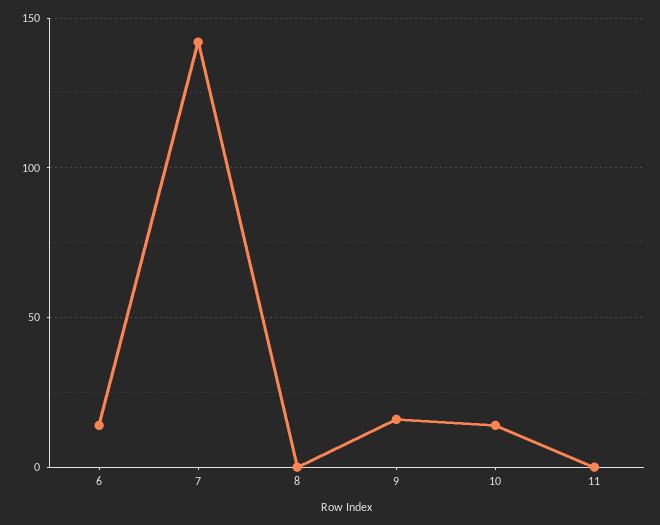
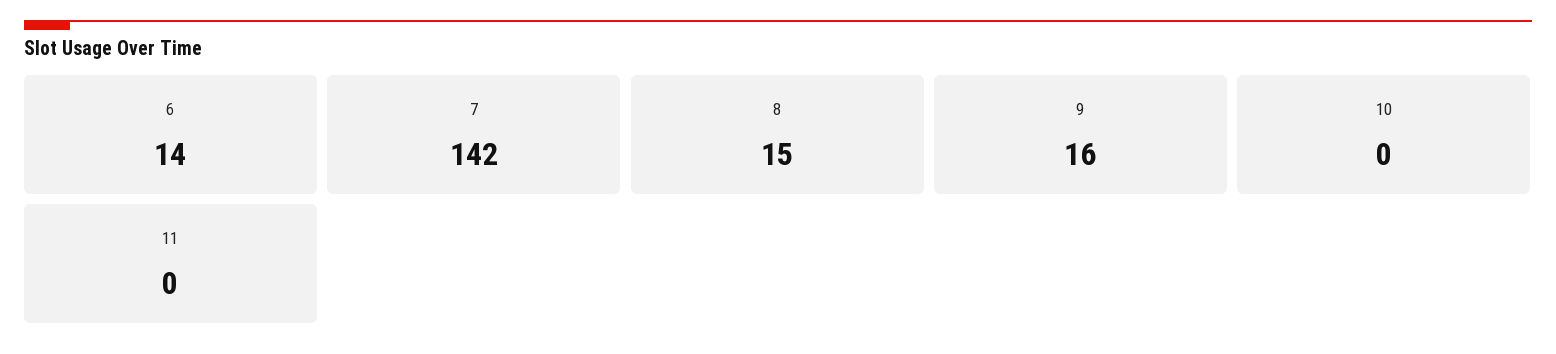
8: 0 -> 15
10: 15 -> 0

